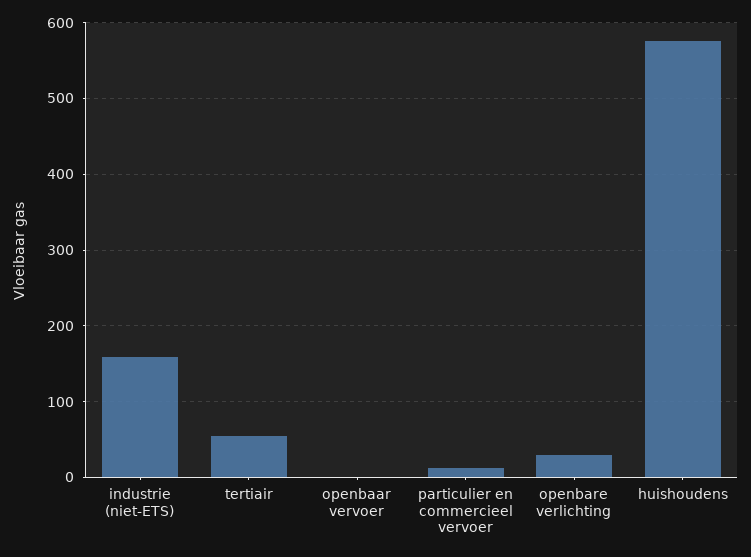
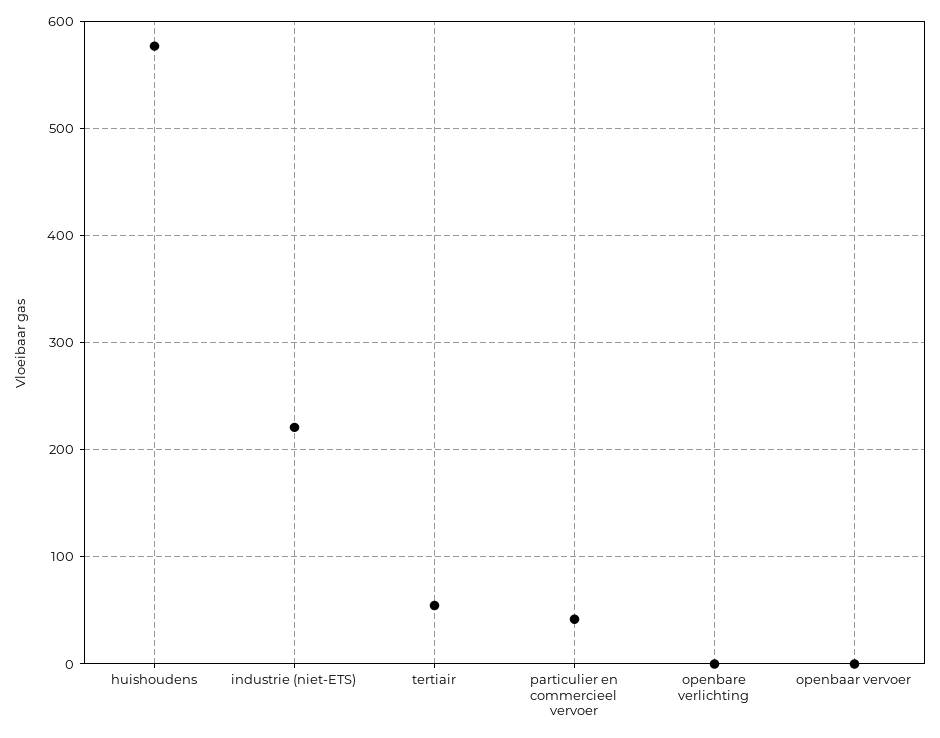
industrie (niet-ETS): 160 -> 220
particulier en commercieel vervoer: 10 -> 40
openbare verlichting: 30 -> 0

